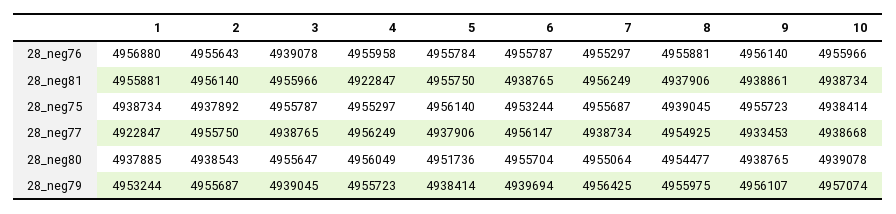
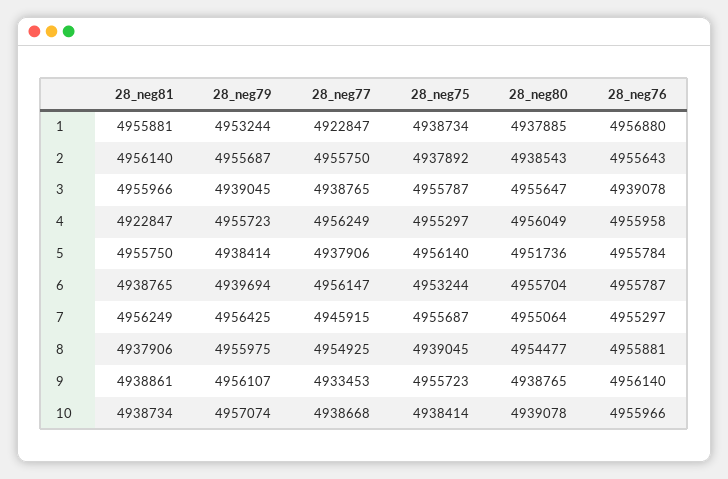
7, 28_neg77: 4938734 -> 4945915

